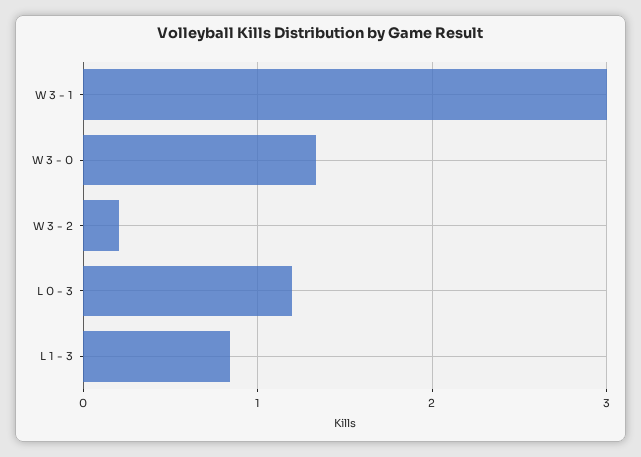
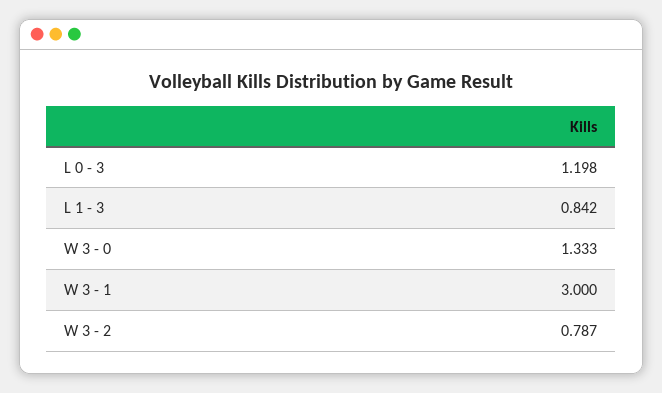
W 3 - 2: 0.2 -> 0.787

